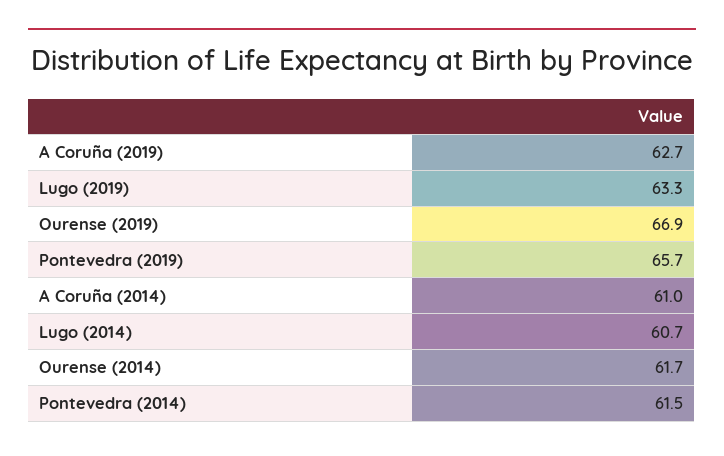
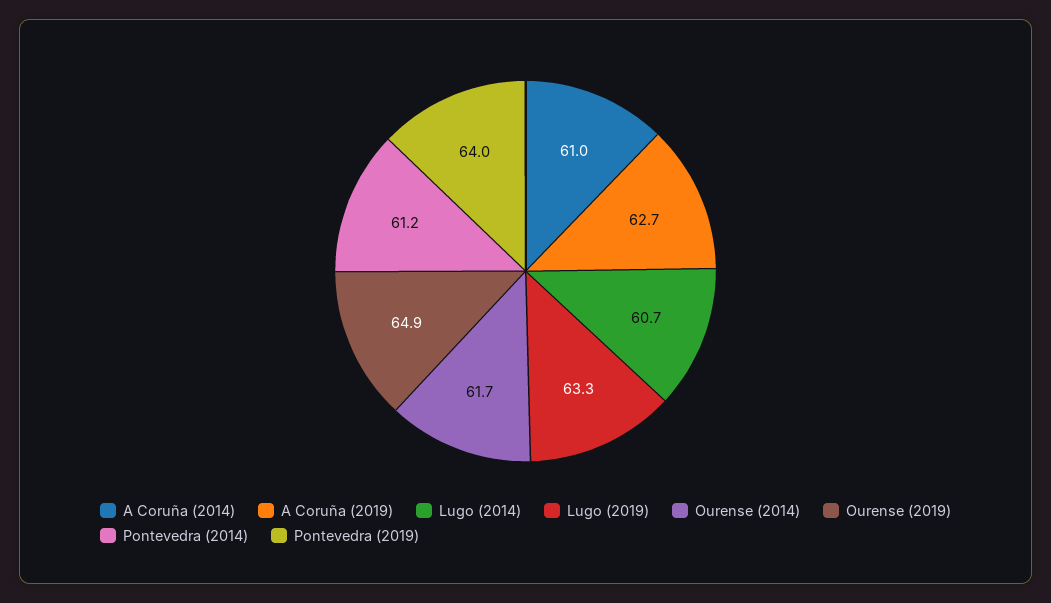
Ourense (2019): 66.9 -> 64.9
Pontevedra (2019): 65.7 -> 64
Pontevedra (2014): 61.5 -> 61.2

